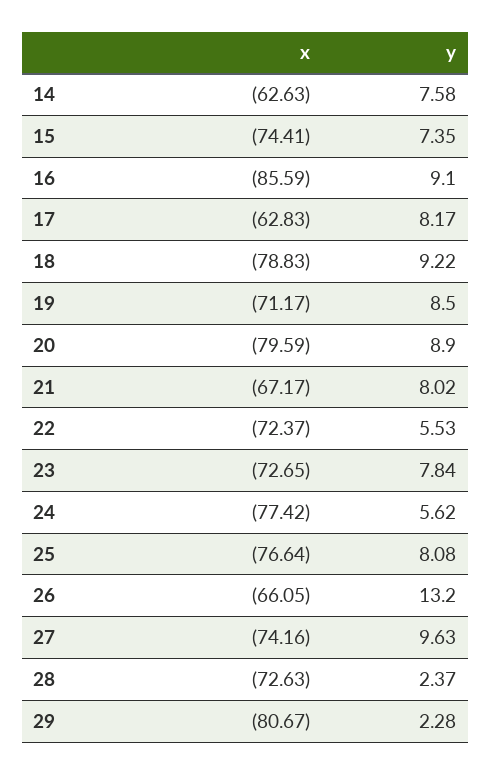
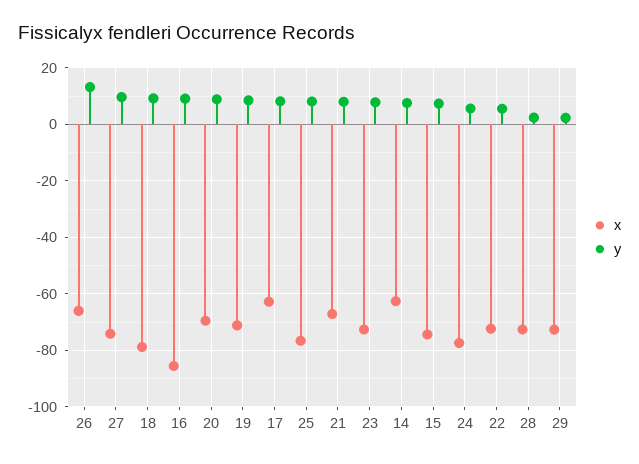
x, 20: -79.59 -> -70
x, 29: -80.67 -> -72.5

